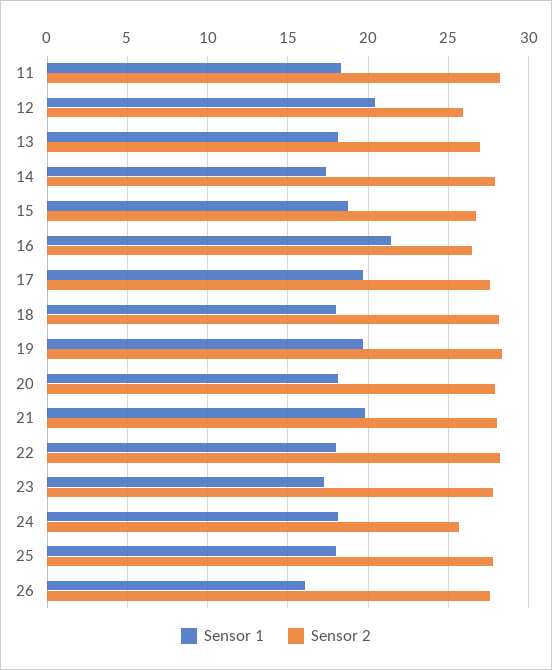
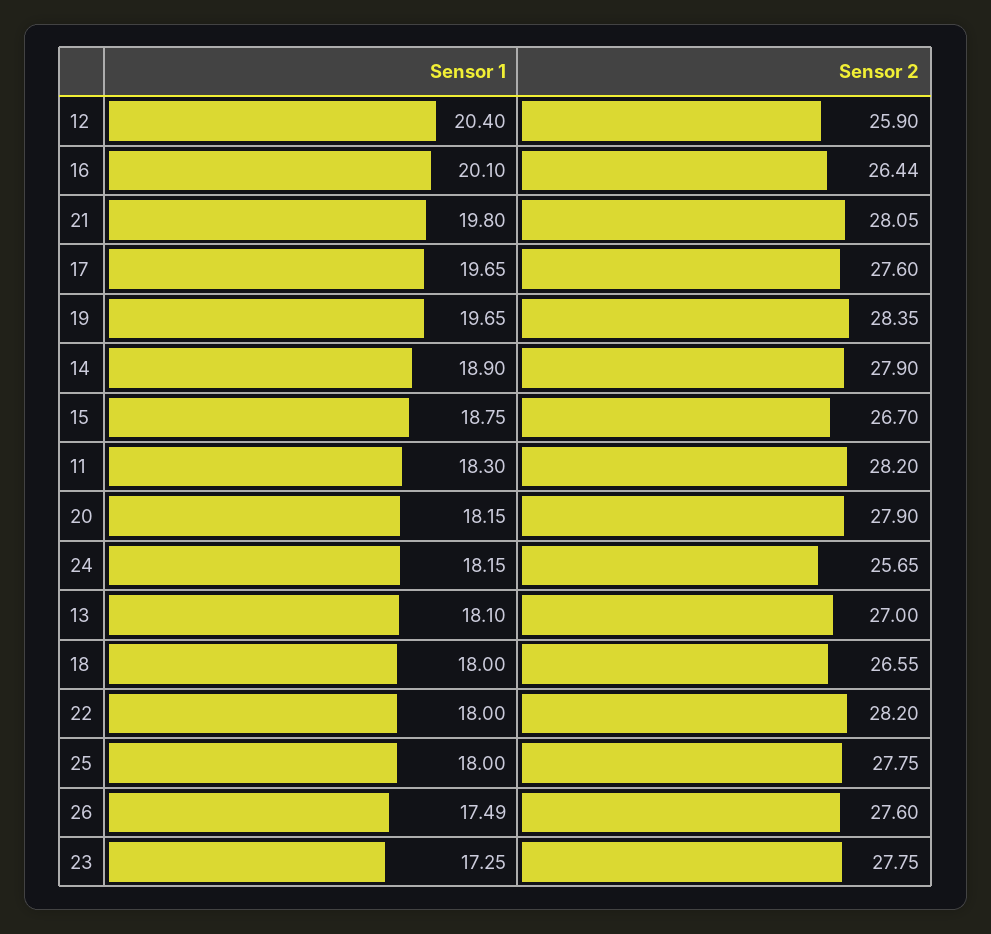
Sensor 1, 14: 17.5 -> 18.9
Sensor 1, 16: 21.5 -> 20.1
Sensor 2, 18: 28 -> 26.55
Sensor 1, 26: 16 -> 17.49

